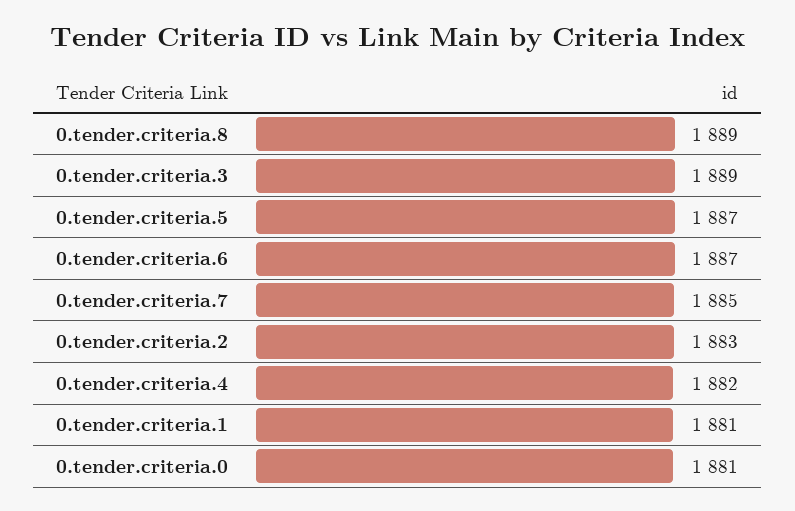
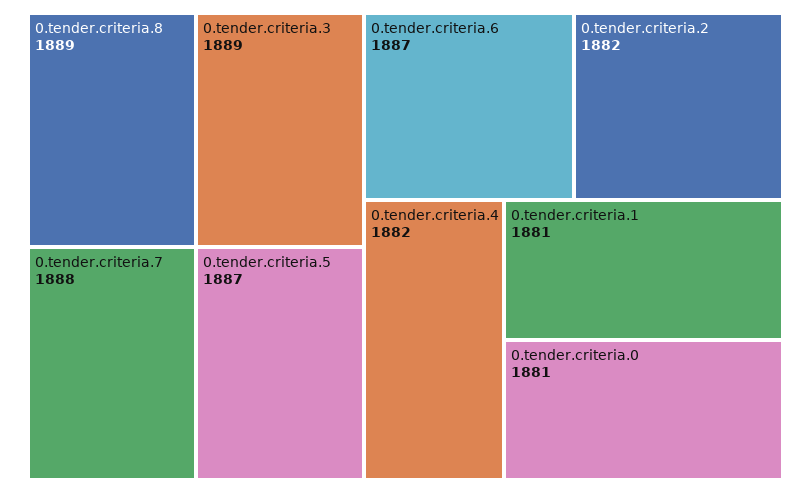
0.tender.criteria.7: 1885 -> 1888
0.tender.criteria.2: 1883 -> 1882

